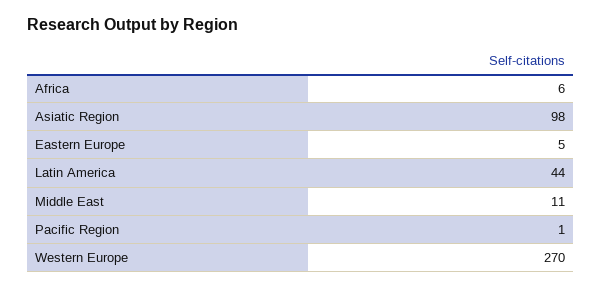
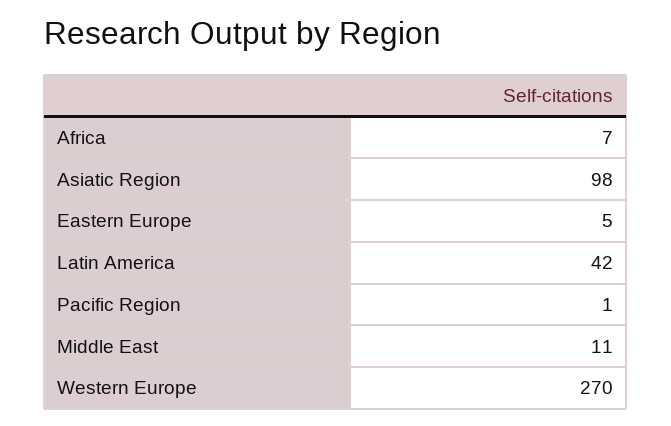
Africa: 6 -> 7
Latin America: 44 -> 42

